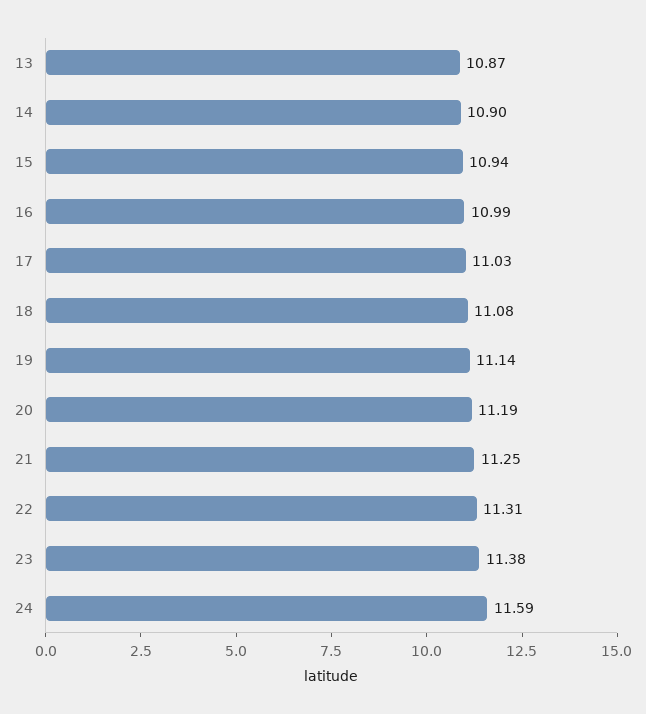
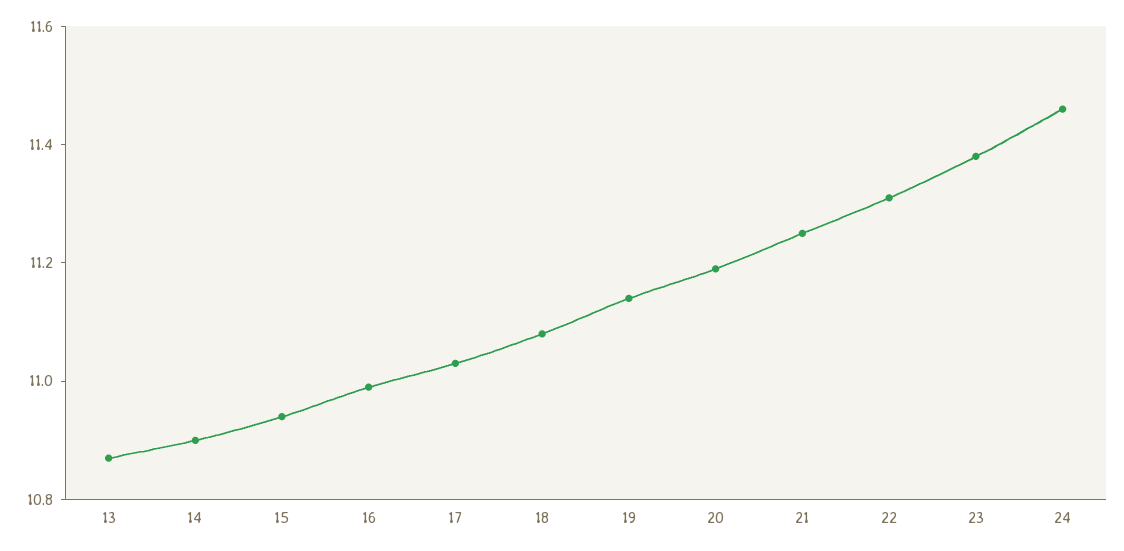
24: 11.59 -> 11.45

